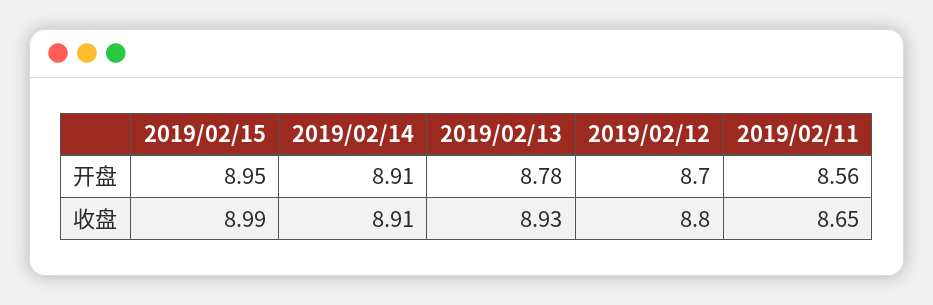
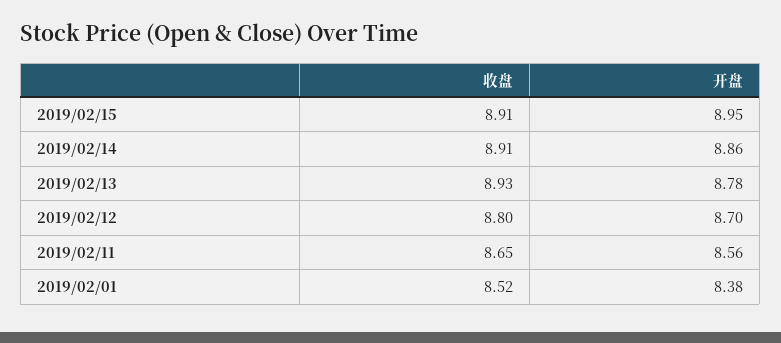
2019/02/14, 开盘: 8.91 -> 8.86
2019/02/15, 收盘: 8.99 -> 8.91
2019/02/01, 收盘: none -> 8.52
2019/02/01, 开盘: none -> 8.38

